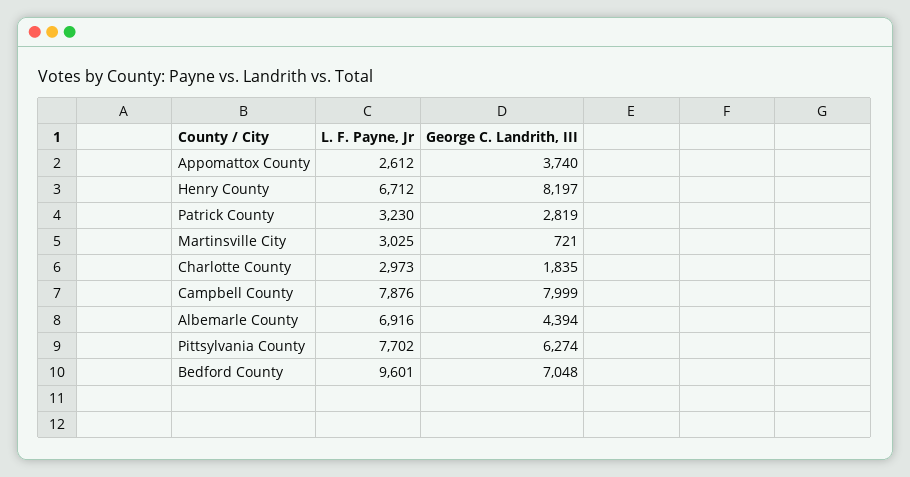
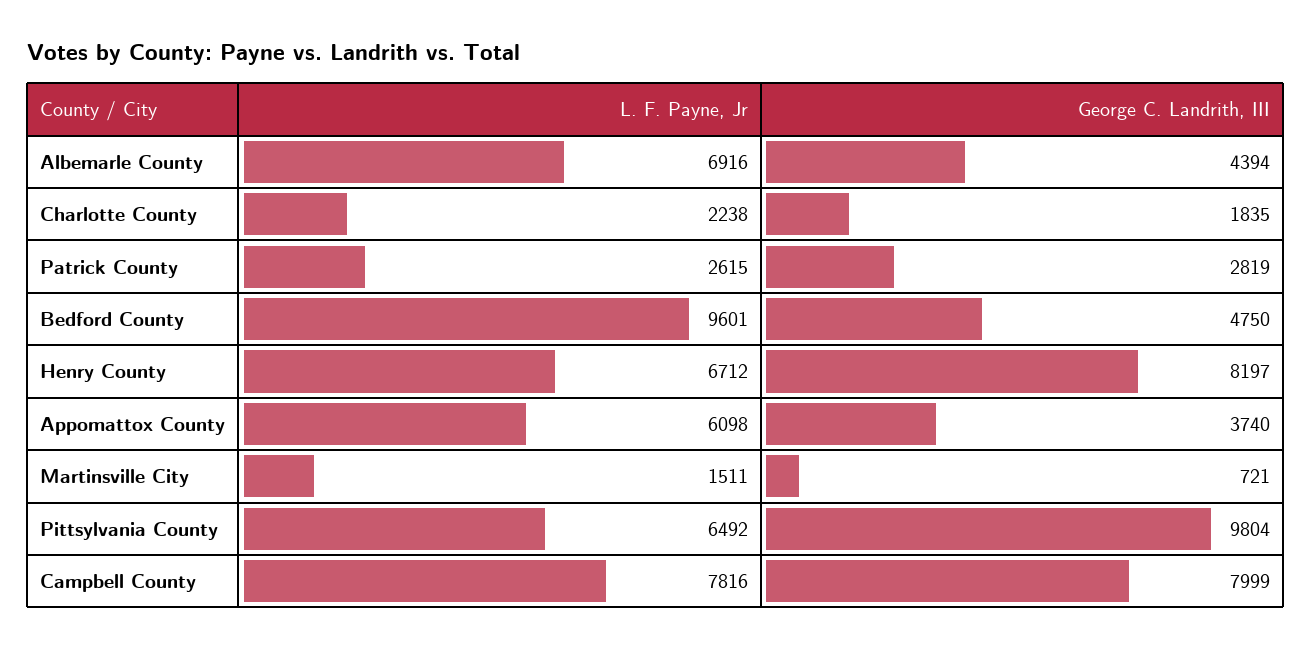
L. F. Payne, Jr, Appomattox County: 2612 -> 6098
L. F. Payne, Jr, Patrick County: 3230 -> 2615
L. F. Payne, Jr, Martinsville City: 3025 -> 1511
L. F. Payne, Jr, Charlotte County: 2973 -> 2238
L. F. Payne, Jr, Campbell County: 7876 -> 7816
L. F. Payne, Jr, Pittsylvania County: 7702 -> 6492
George C. Landrith, III, Pittsylvania County: 6274 -> 9804
George C. Landrith, III, Bedford County: 7048 -> 4750

